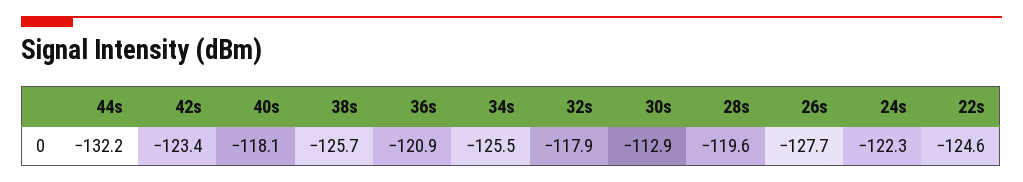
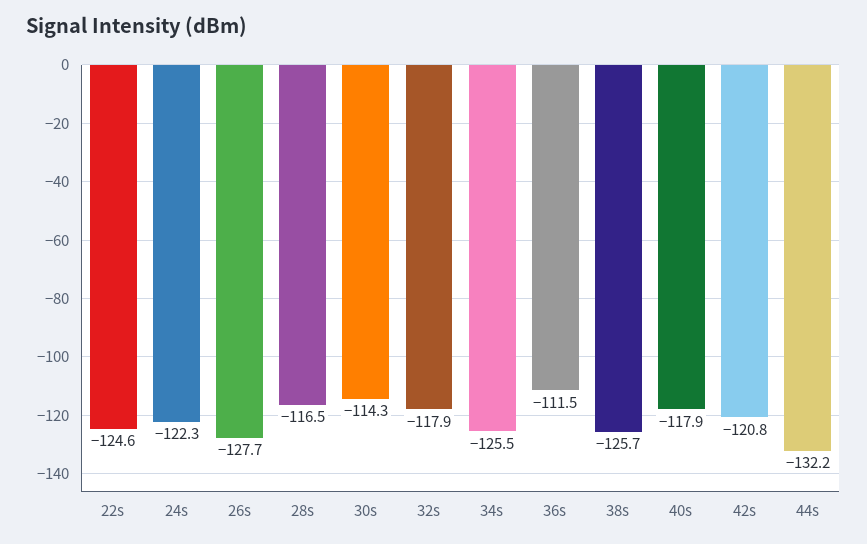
42s: -123.4 -> -120.8
40s: -118.1 -> -117.9
36s: -120.9 -> -111.5
30s: -112.9 -> -114.3
28s: -119.6 -> -116.5

